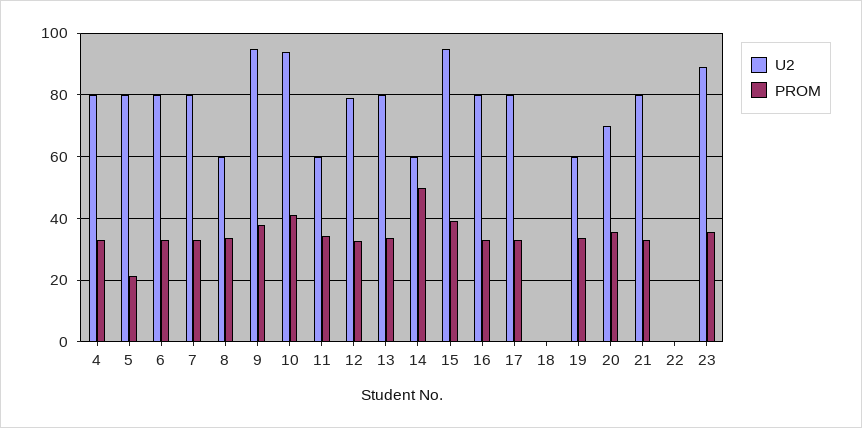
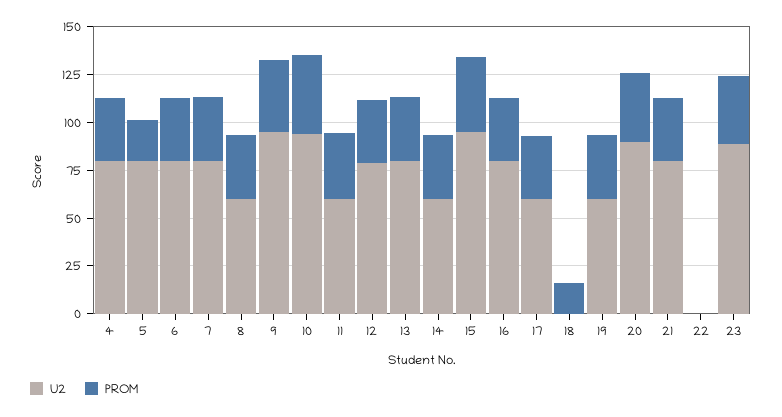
PROM, 14: 50 -> 35
U2, 17: 80 -> 60
PROM, 18: 0 -> 15
U2, 20: 70 -> 90

